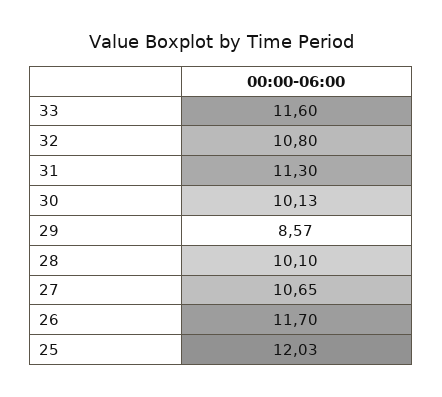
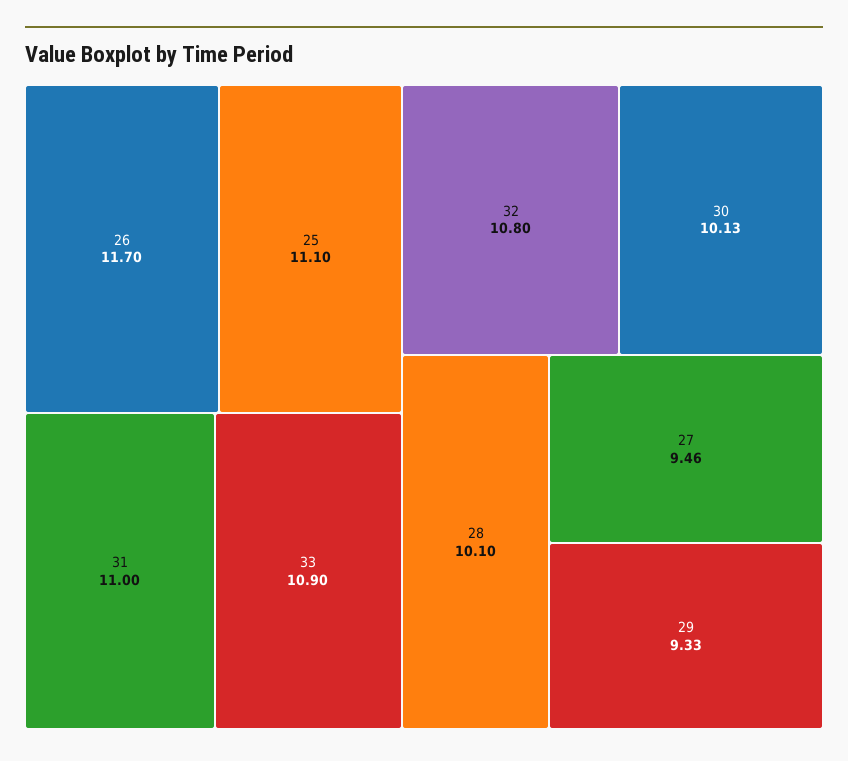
33: 11.6 -> 10.9
31: 11.3 -> 11
29: 8.57 -> 9.33
27: 10.65 -> 9.46
25: 12.03 -> 11.1

